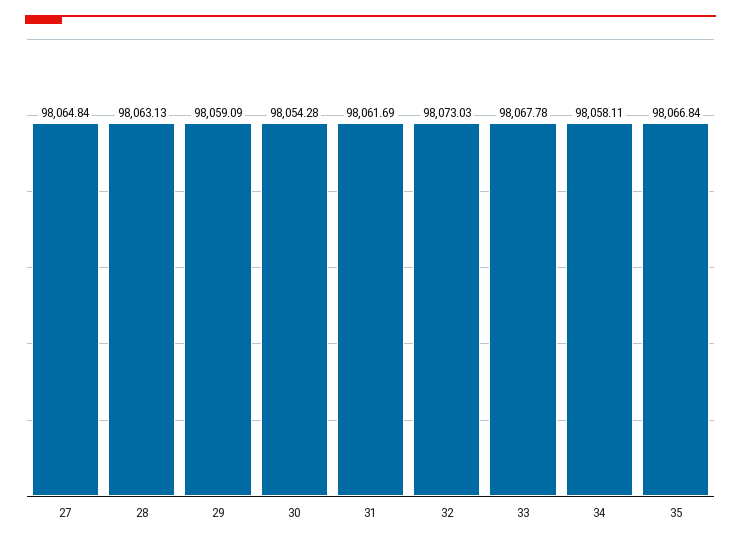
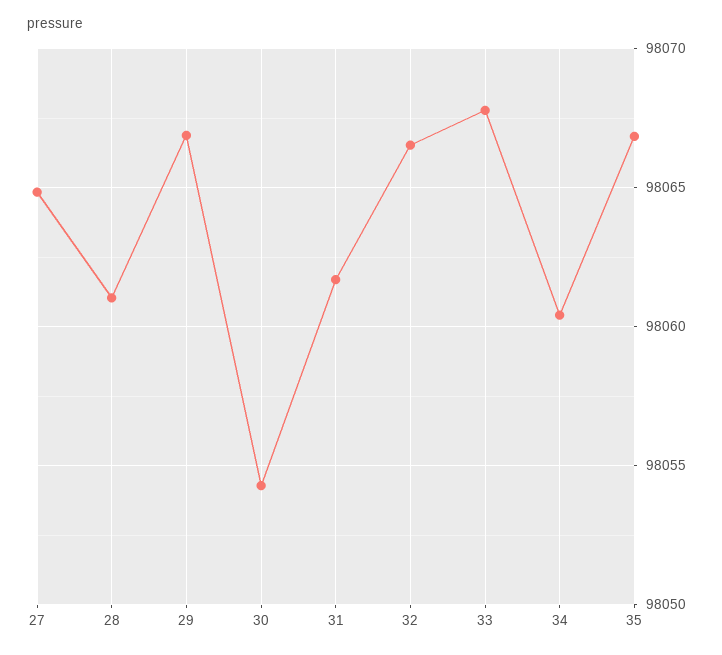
28: 98063.13 -> 98061
29: 98059.09 -> 98067
32: 98073.03 -> 98066.5
34: 98058.11 -> 98060.5

